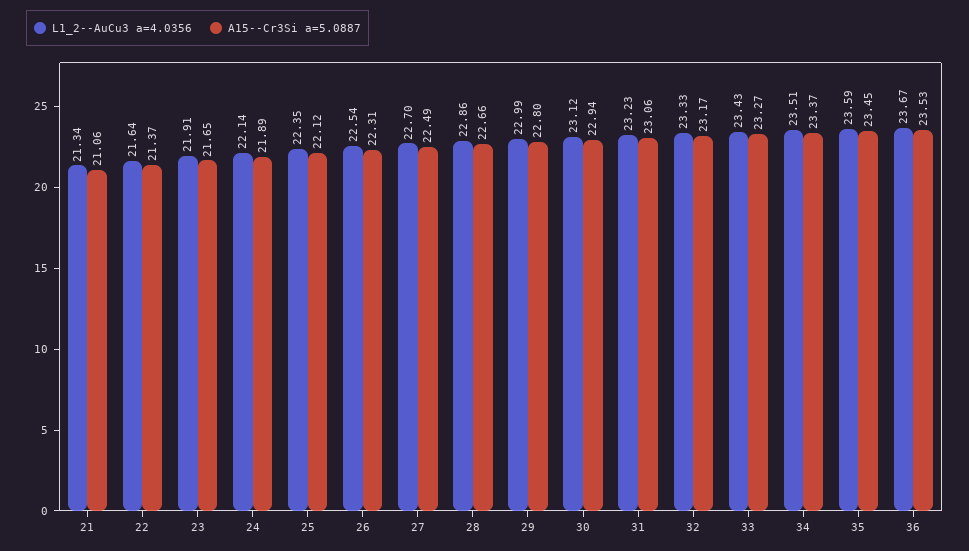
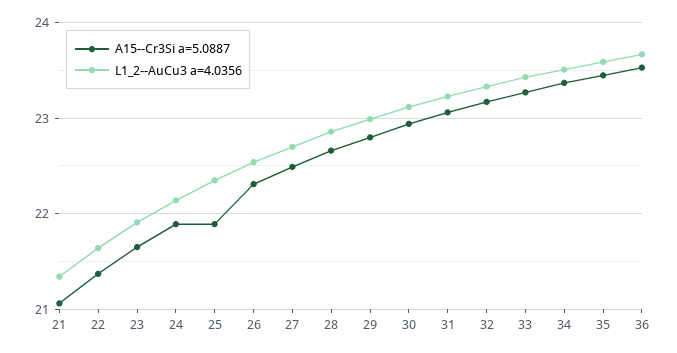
A15--Cr3Si a=5.0887, 25: 22.12 -> 21.9

